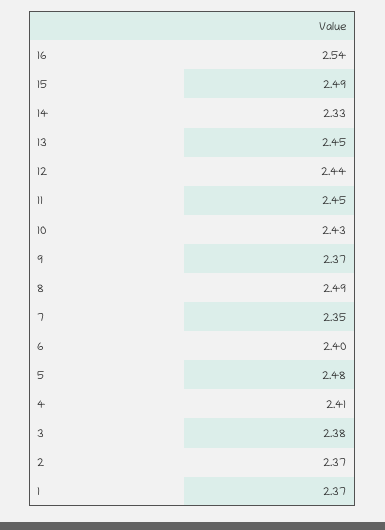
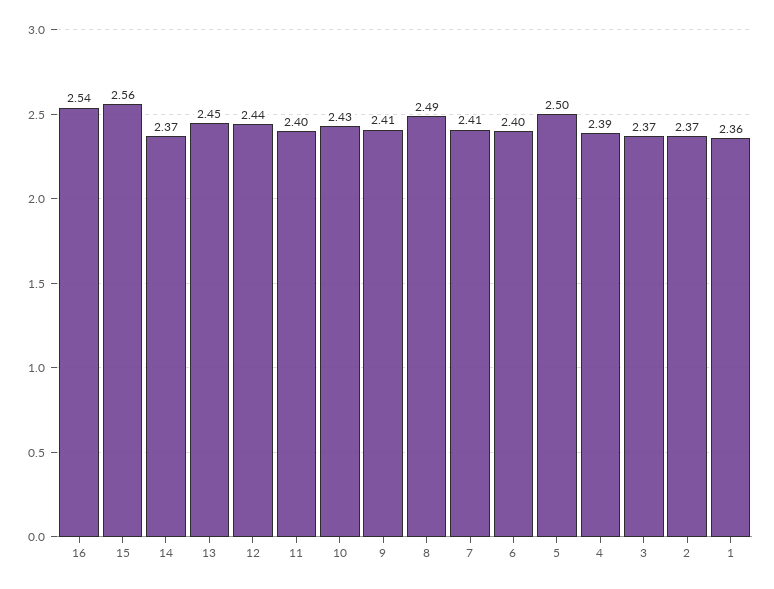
15: 2.49 -> 2.56
14: 2.33 -> 2.37
11: 2.45 -> 2.4
9: 2.37 -> 2.41
7: 2.35 -> 2.41
5: 2.48 -> 2.5
4: 2.41 -> 2.39
3: 2.38 -> 2.37
1: 2.37 -> 2.36

